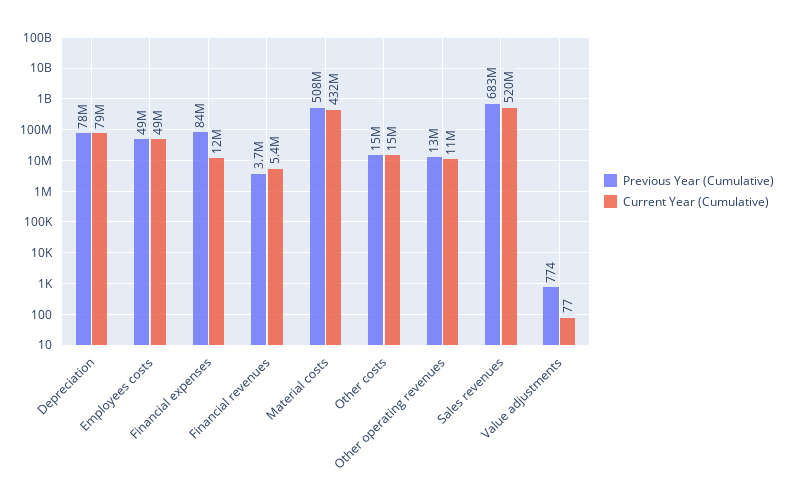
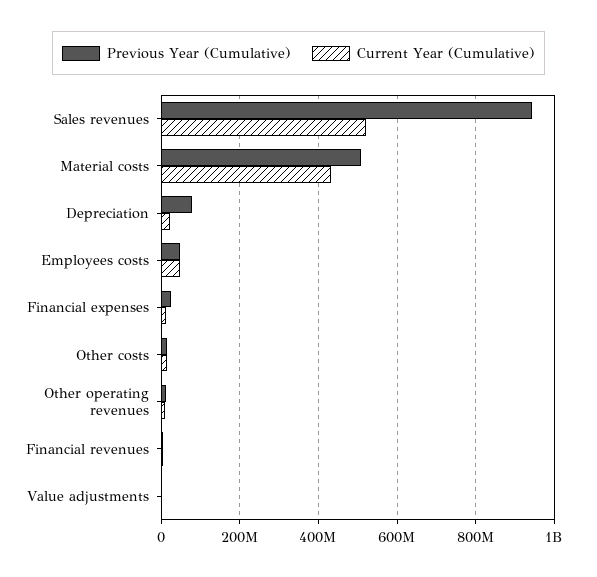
Current Year (Cumulative), Depreciation: 79000000 -> 20000000
Previous Year (Cumulative), Financial expenses: 84000000 -> 20000000
Previous Year (Cumulative), Sales revenues: 683000000 -> 940000000

